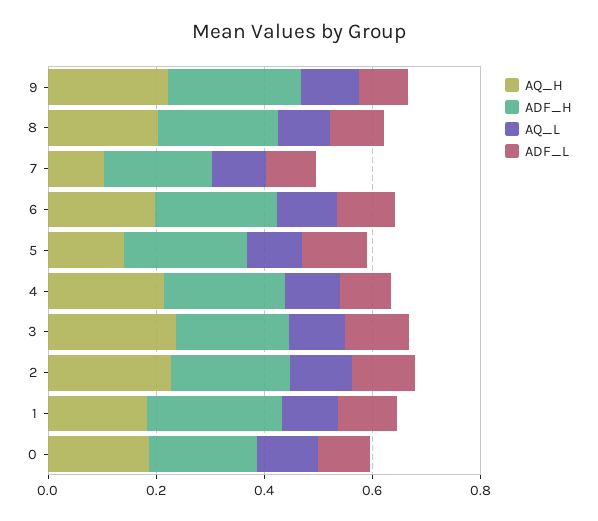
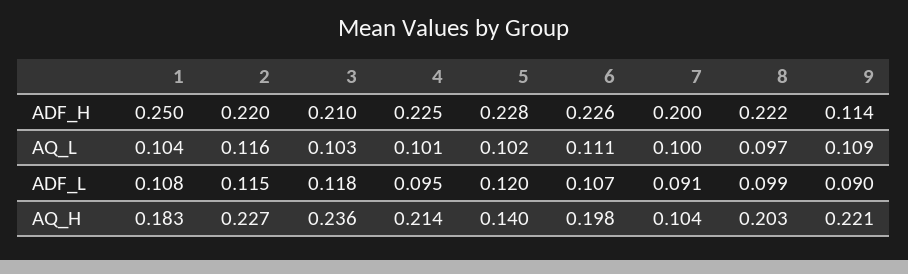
ADF_H, 9: 0.25 -> 0.114
AQ_H, 0: 0.2 -> none
ADF_H, 0: 0.2 -> none
AQ_L, 0: 0.1 -> none
ADF_L, 0: 0.1 -> none

